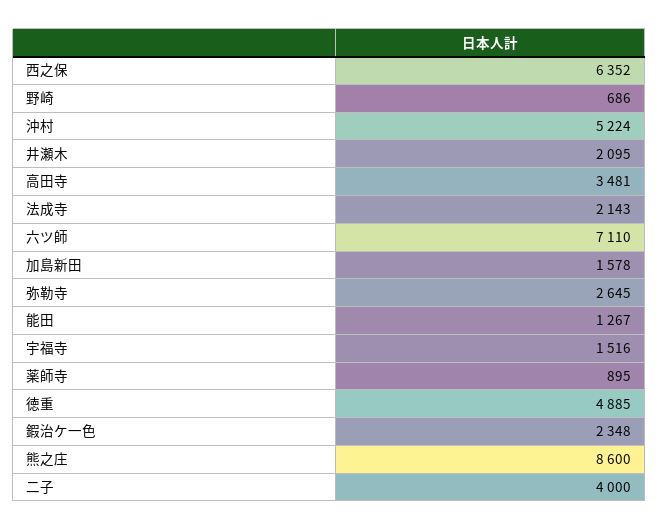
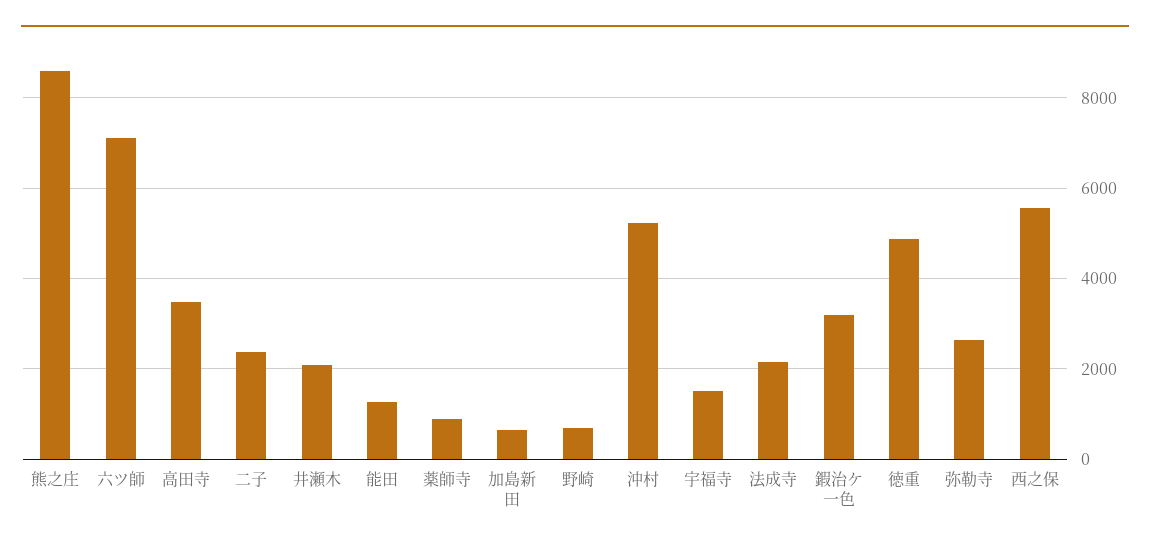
西之保: 6352 -> 5600
加島新田: 1578 -> 600
鍜治ケ一色: 2348 -> 3200
二子: 4000 -> 2400

